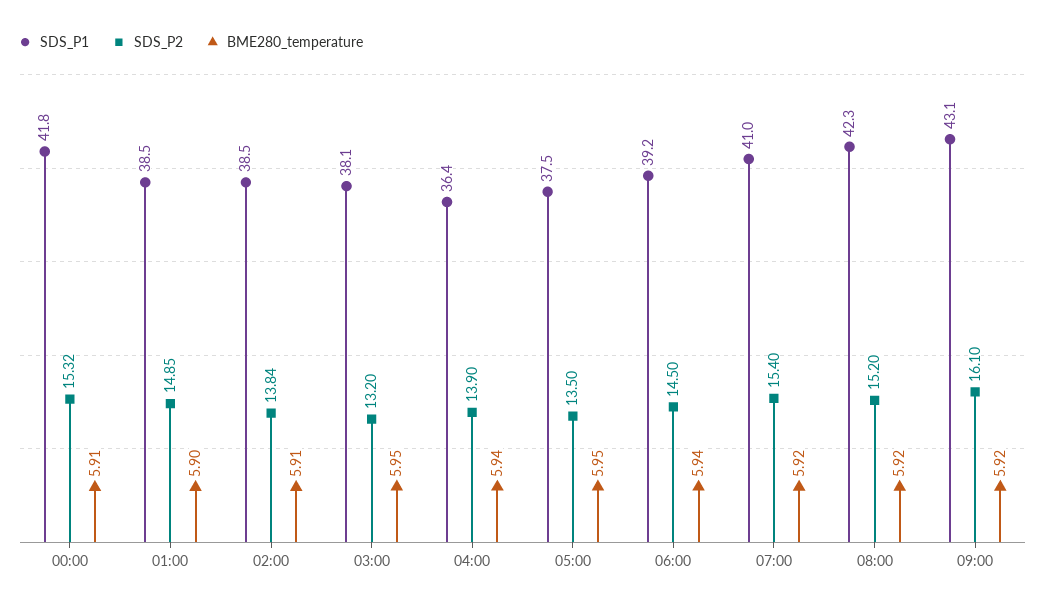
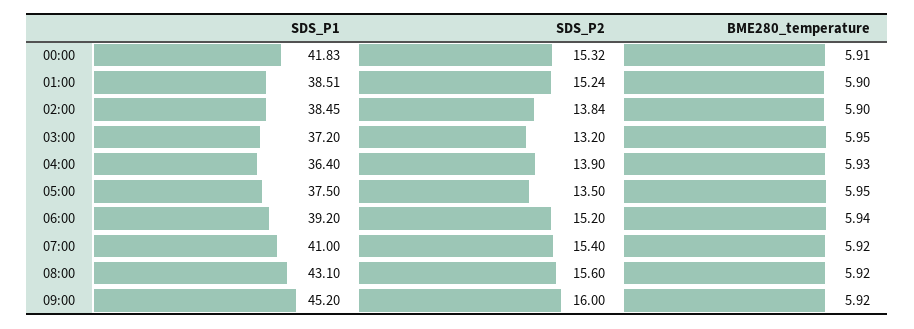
SDS_P2, 01:00: 14.85 -> 15.24
BME280_temperature, 02:00: 5.91 -> 5.9
SDS_P1, 03:00: 38.1 -> 37.2
BME280_temperature, 04:00: 5.94 -> 5.93
SDS_P2, 06:00: 14.5 -> 15.2
SDS_P1, 08:00: 42.3 -> 43.1
SDS_P2, 08:00: 15.2 -> 15.6
SDS_P1, 09:00: 43.1 -> 45.2
SDS_P2, 09:00: 16.1 -> 16

